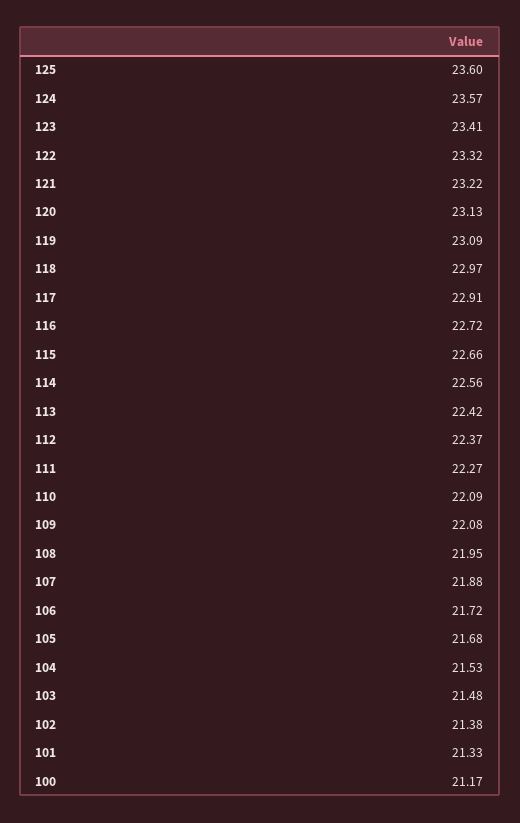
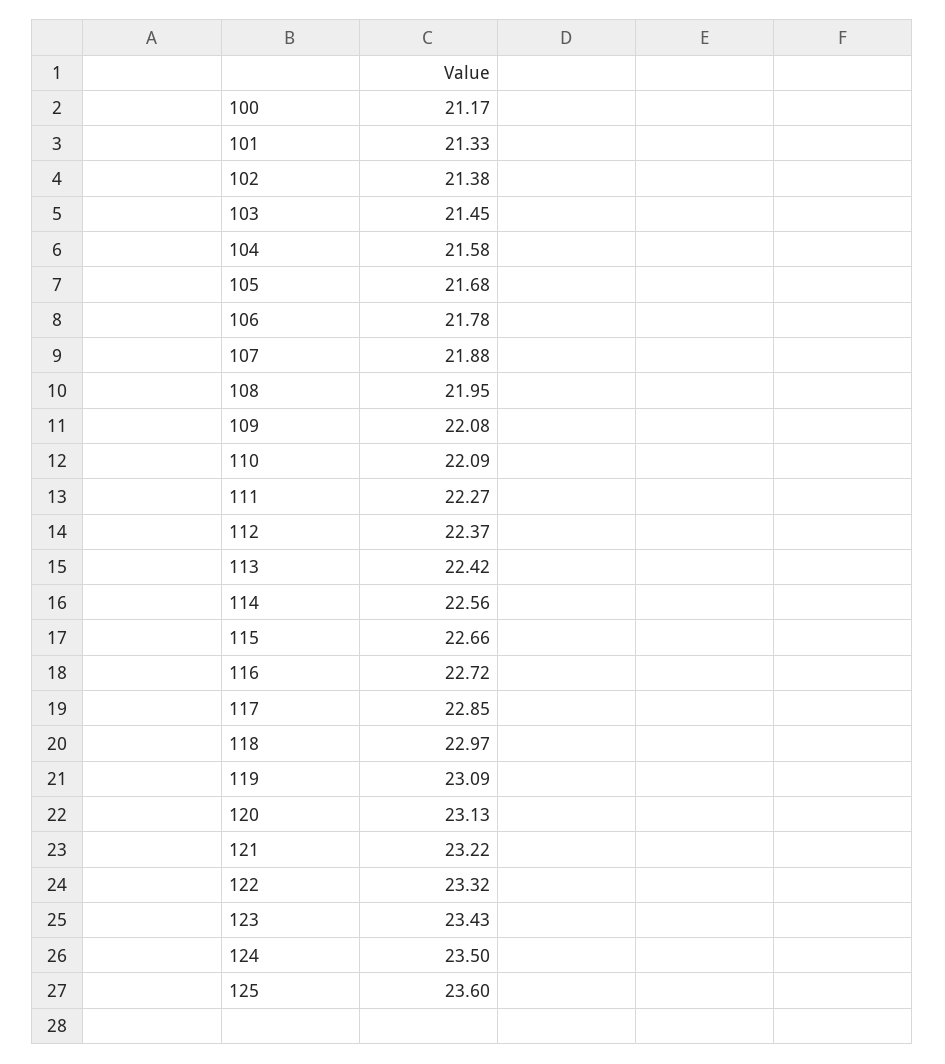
124: 23.57 -> 23.5
123: 23.41 -> 23.43
117: 22.91 -> 22.85
106: 21.72 -> 21.78
104: 21.53 -> 21.58
103: 21.48 -> 21.45

